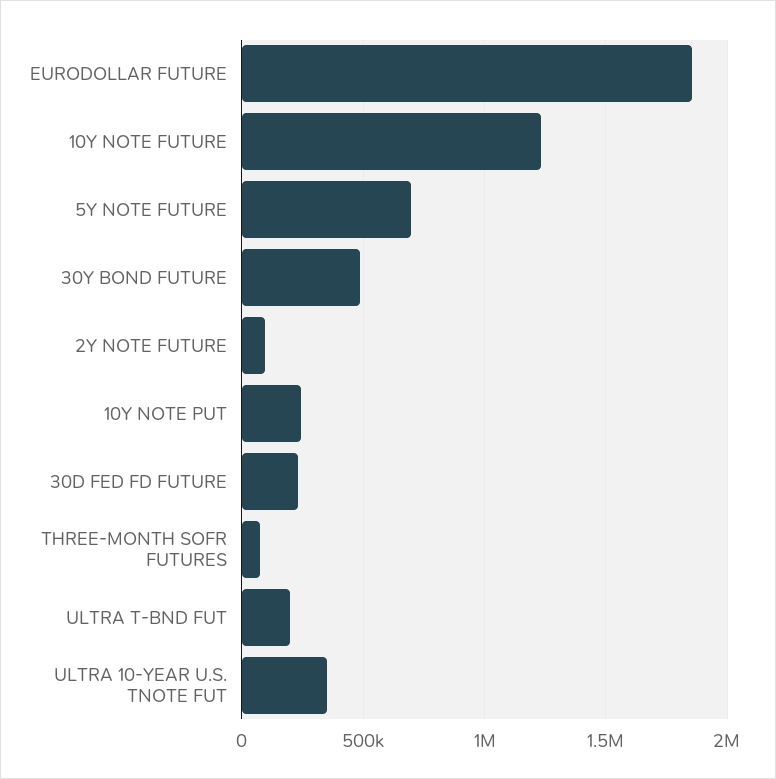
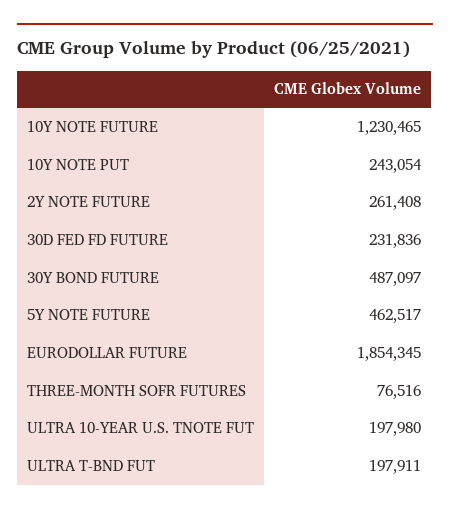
5Y NOTE FUTURE: 700000 -> 462517
2Y NOTE FUTURE: 100000 -> 261408
ULTRA 10-YEAR U.S. TNOTE FUT: 350000 -> 197980

